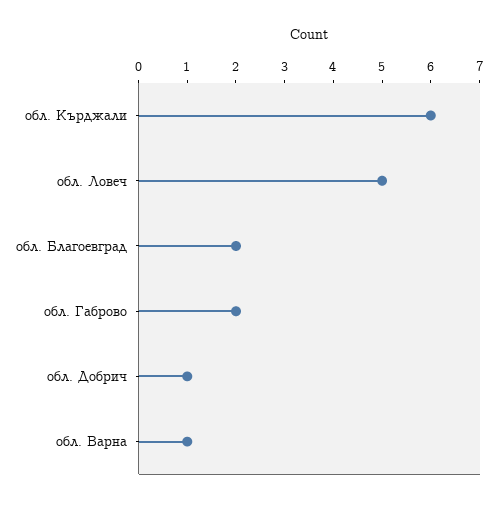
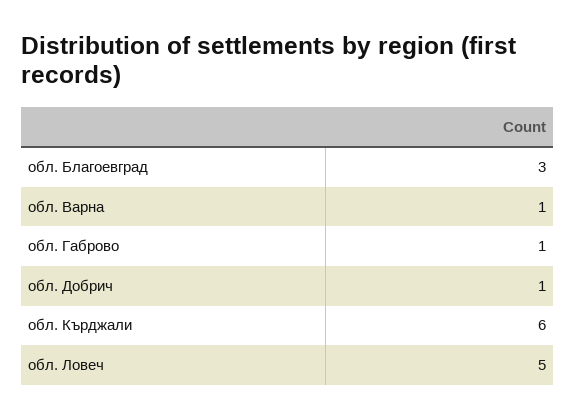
обл. Благоевград: 2 -> 3
обл. Габрово: 2 -> 1

